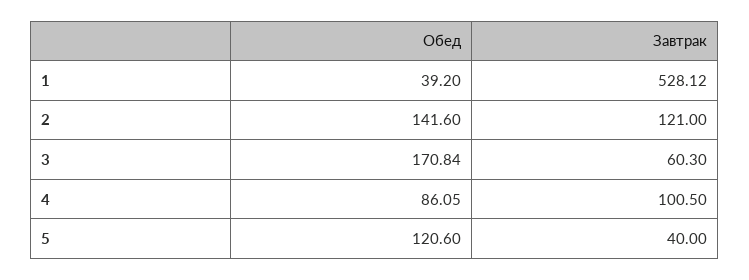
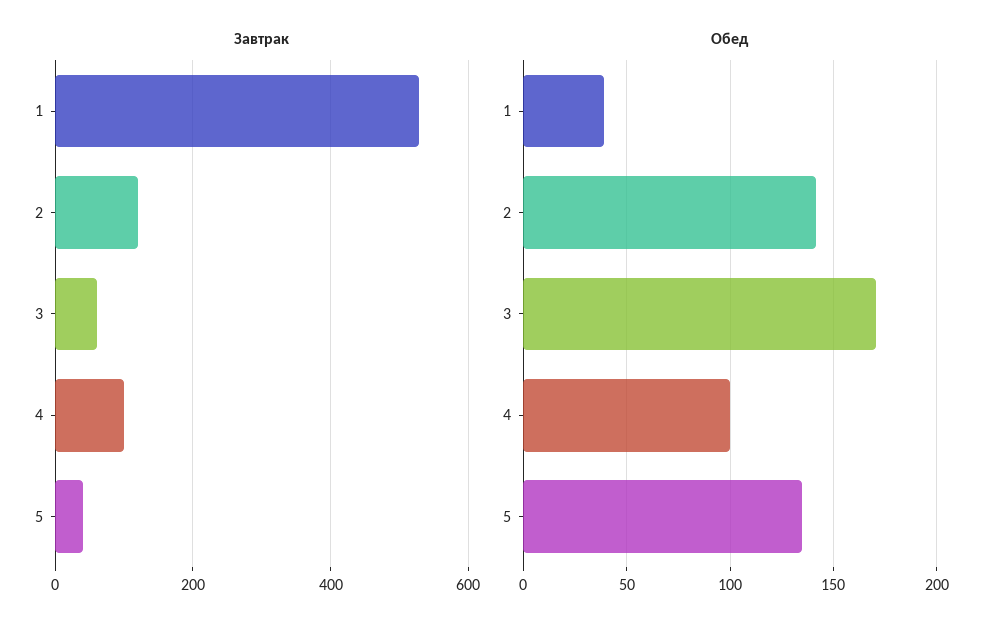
Обед, 4: 86.05 -> 100
Обед, 5: 120.6 -> 135

